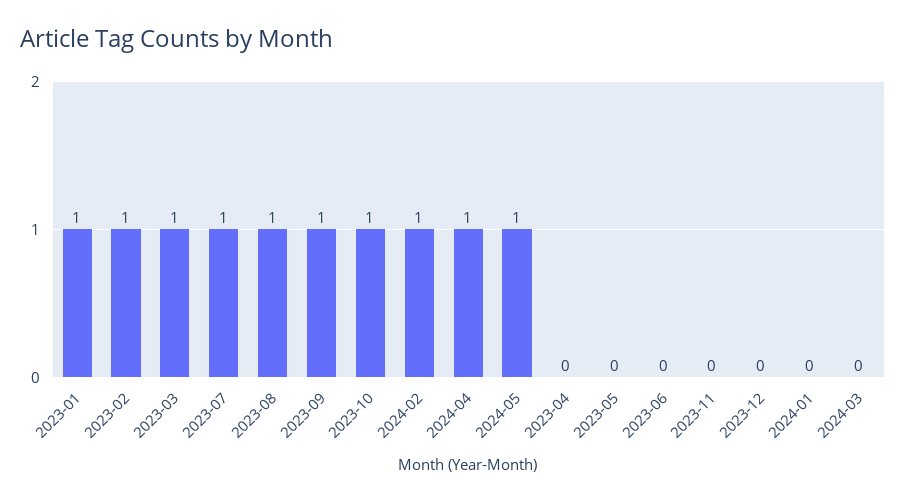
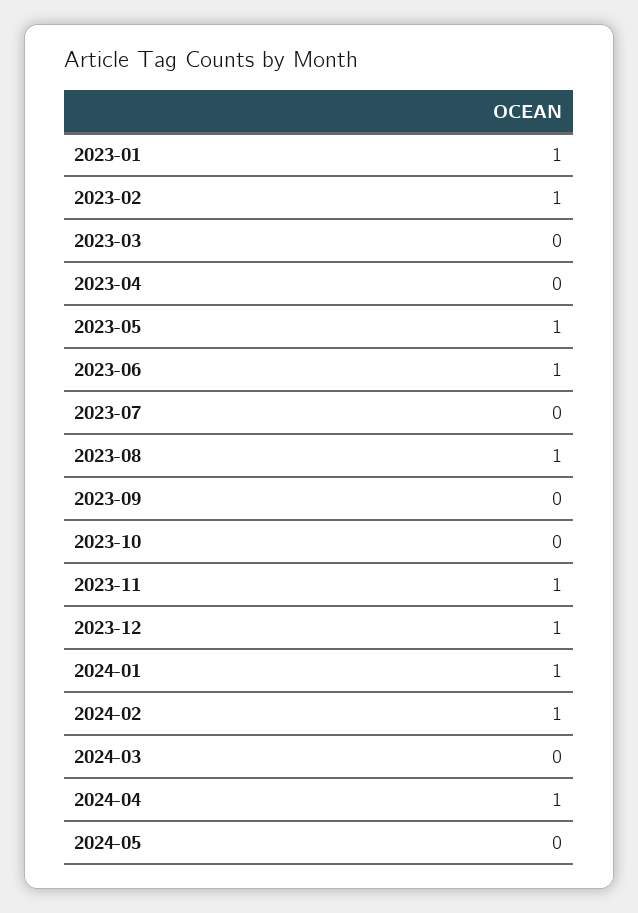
2023-03: 1 -> 0
2023-07: 1 -> 0
2023-09: 1 -> 0
2023-10: 1 -> 0
2024-05: 1 -> 0
2023-05: 0 -> 1
2023-06: 0 -> 1
2023-11: 0 -> 1
2023-12: 0 -> 1
2024-01: 0 -> 1

